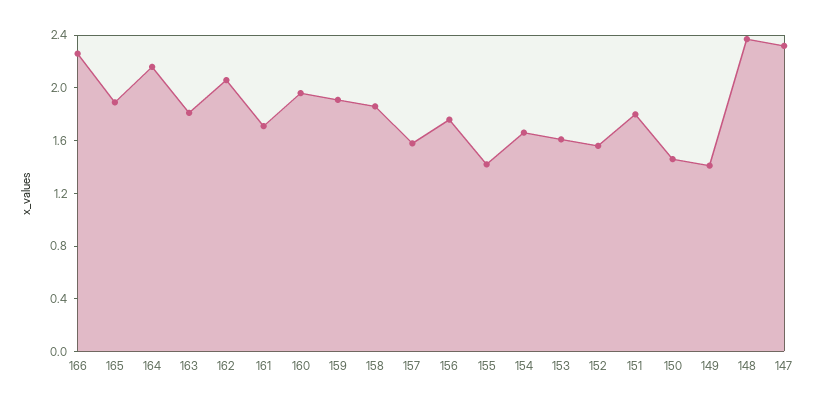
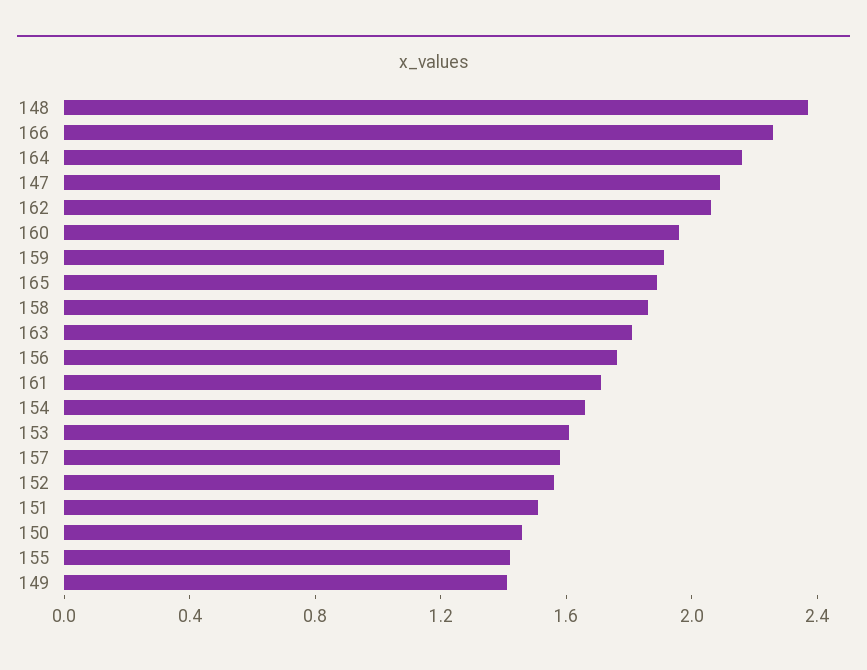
151: 1.8 -> 1.5
147: 2.3 -> 2.1

